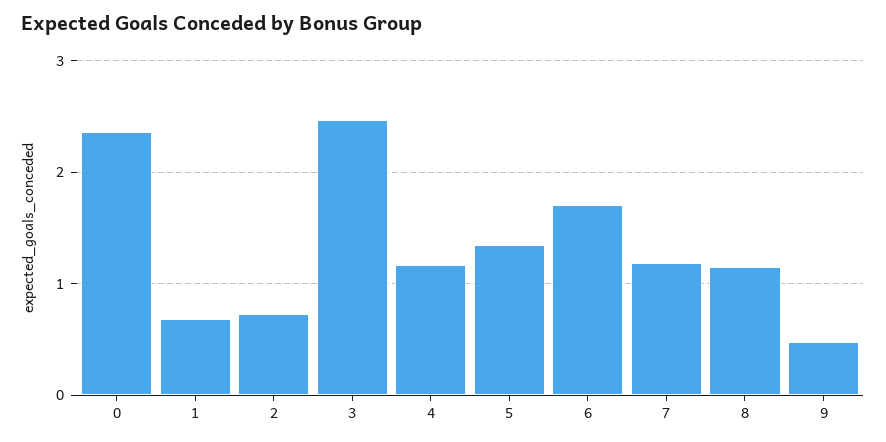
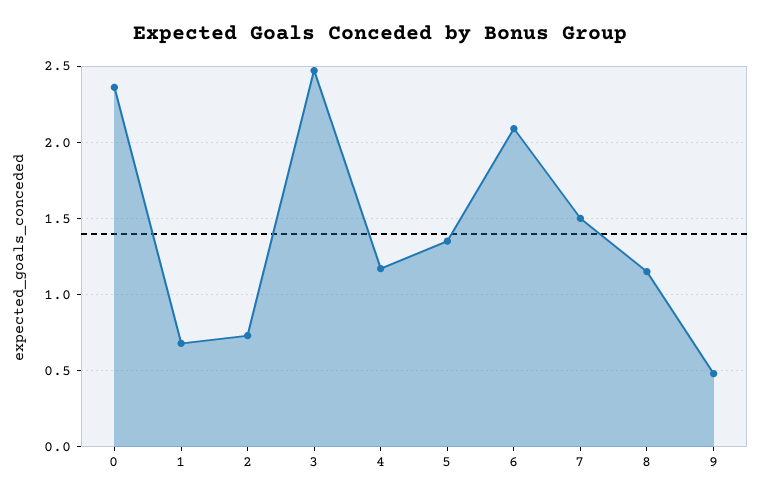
6: 1.7 -> 2.1
7: 1.2 -> 1.5

